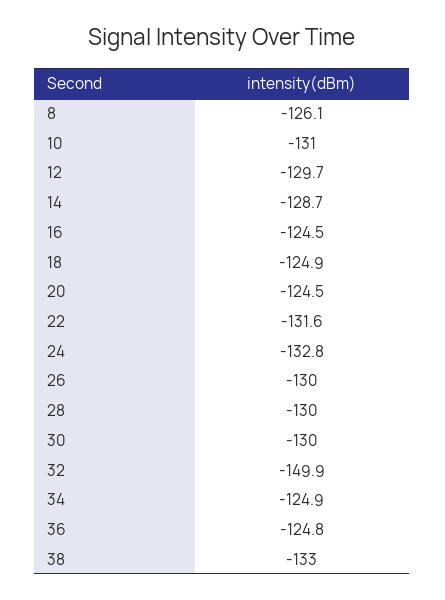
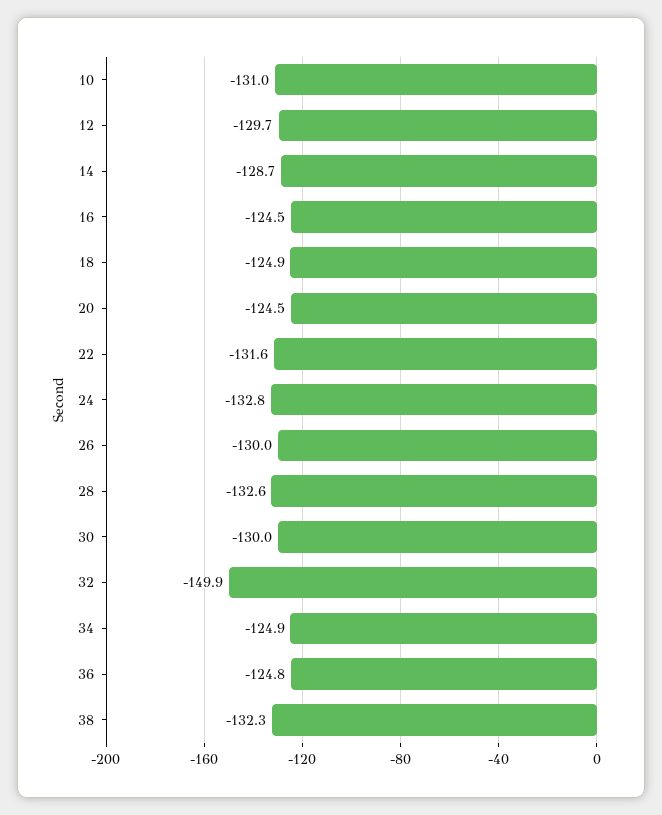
8: -126.1 -> none
28: -130 -> -132.6
38: -133 -> -132.3

